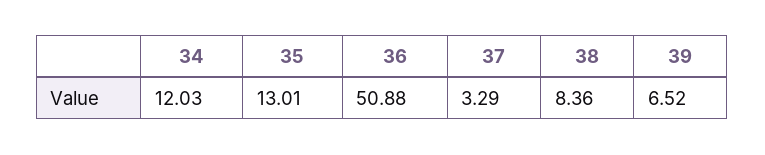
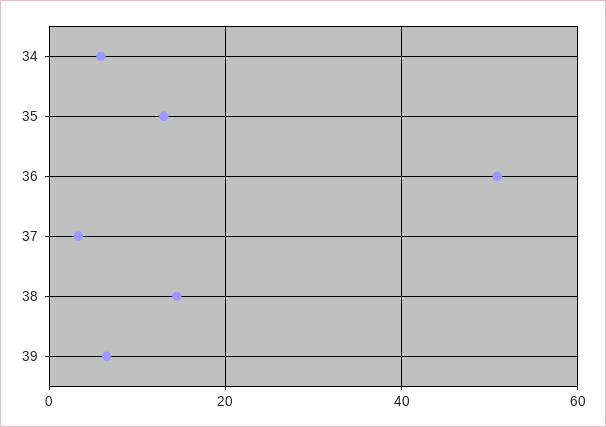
34: 12.03 -> 6
38: 8.36 -> 14

